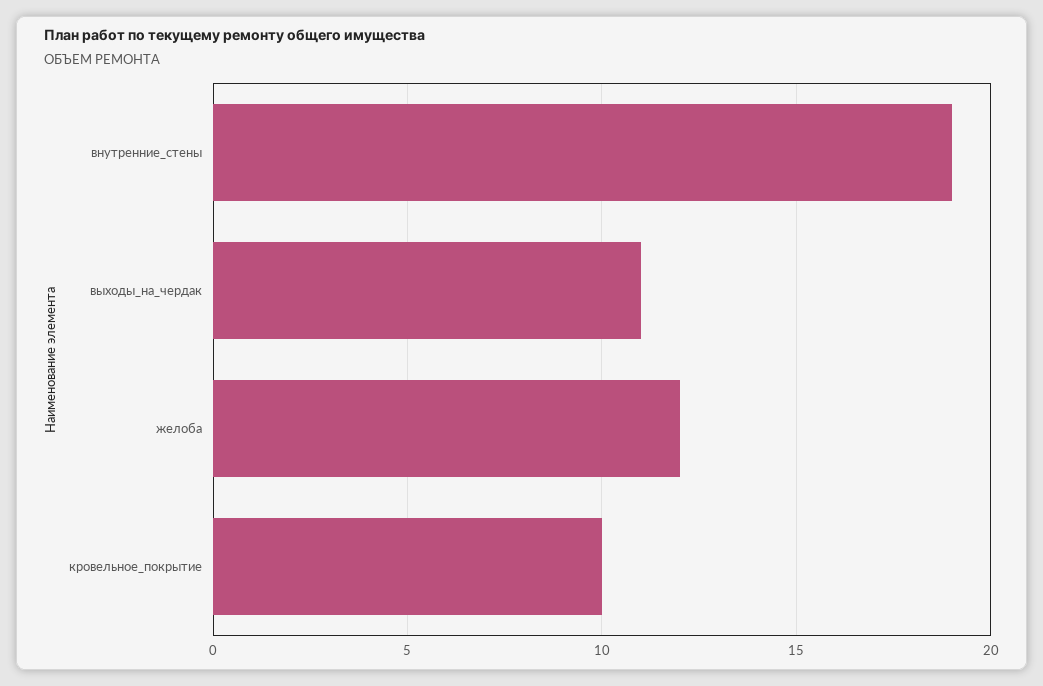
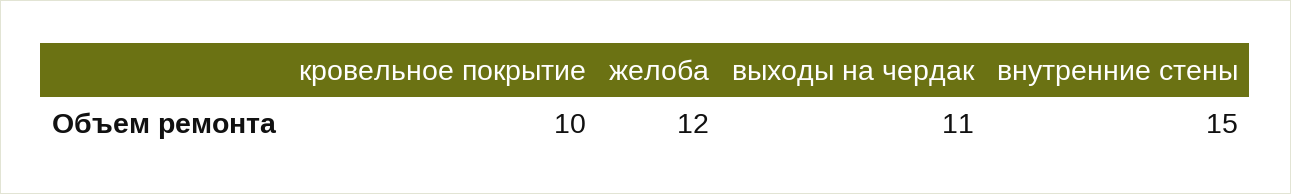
внутренние_стены: 19 -> 15

